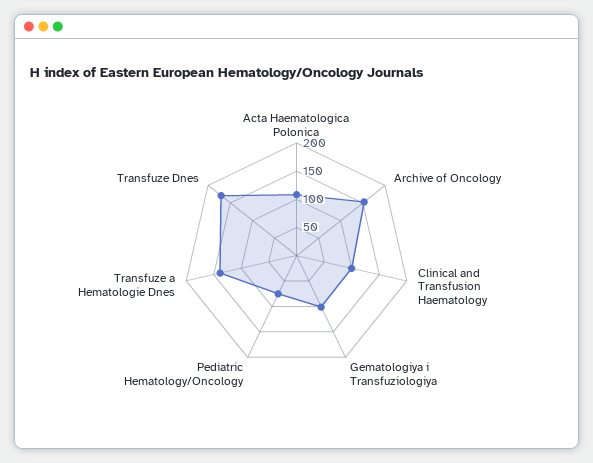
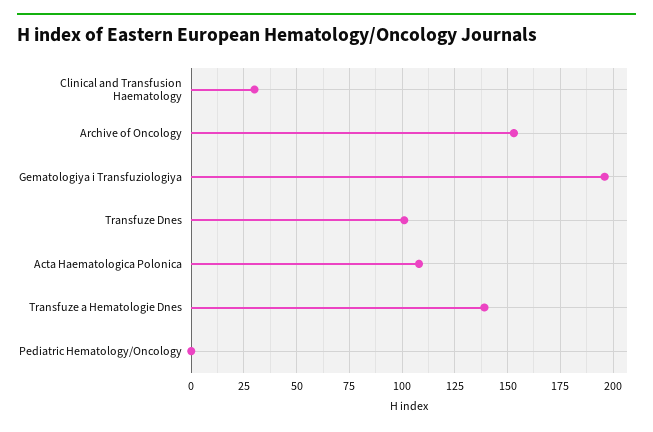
Clinical and Transfusion Haematology: 100 -> 30
Gematologiya i Transfuziologiya: 100 -> 195
Pediatric Hematology/Oncology: 75 -> 0
Transfuze Dnes: 175 -> 100

